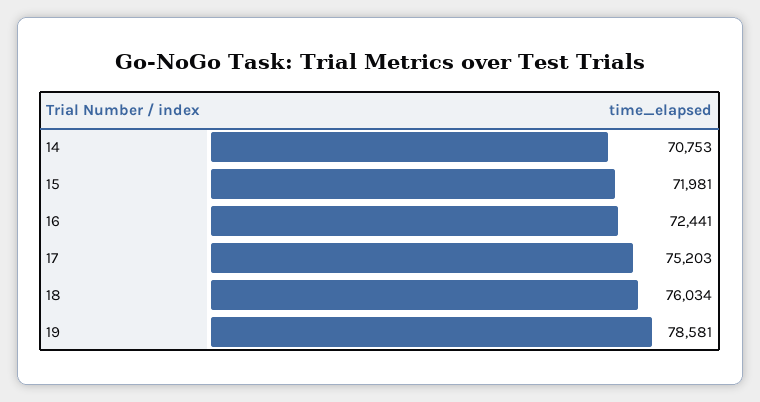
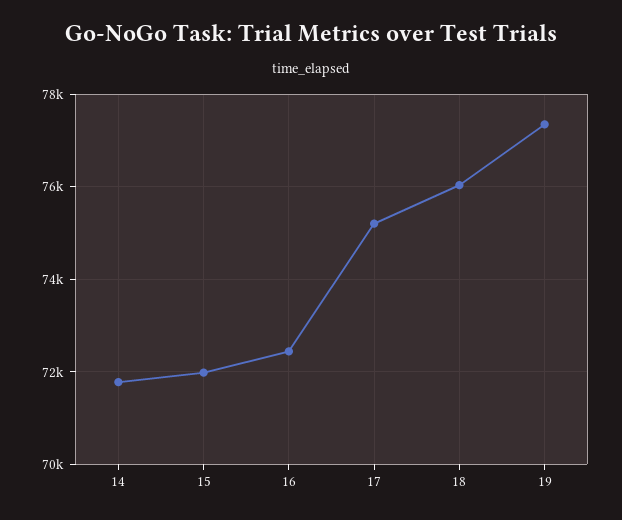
14: 70753 -> 71800
19: 78581 -> 77400

